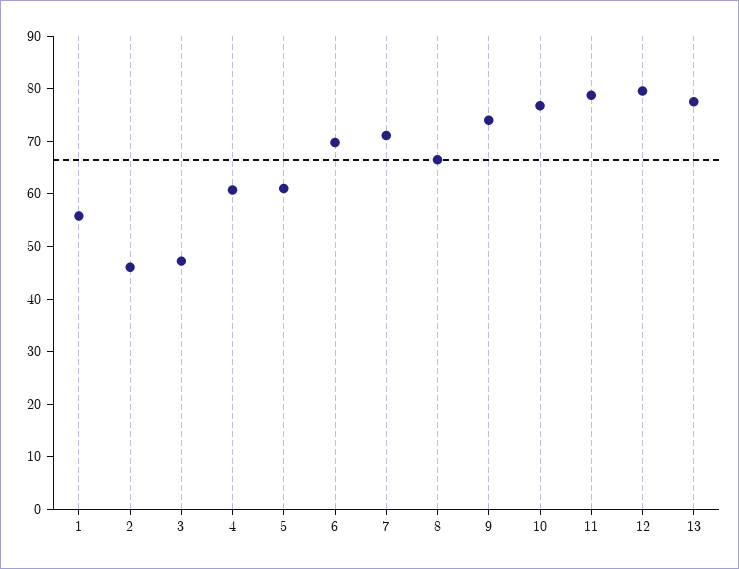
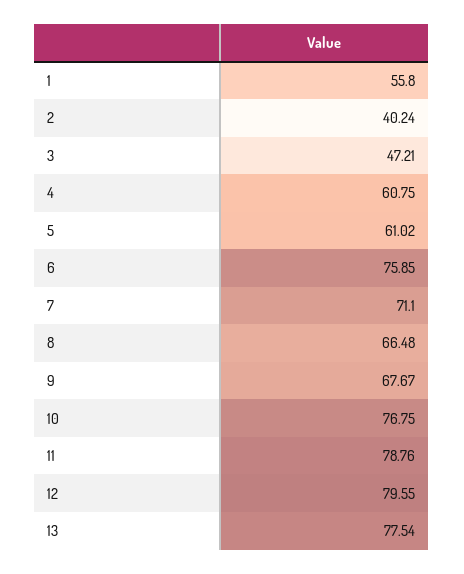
2: 46 -> 40.24
6: 70 -> 75.85
9: 74 -> 67.67

